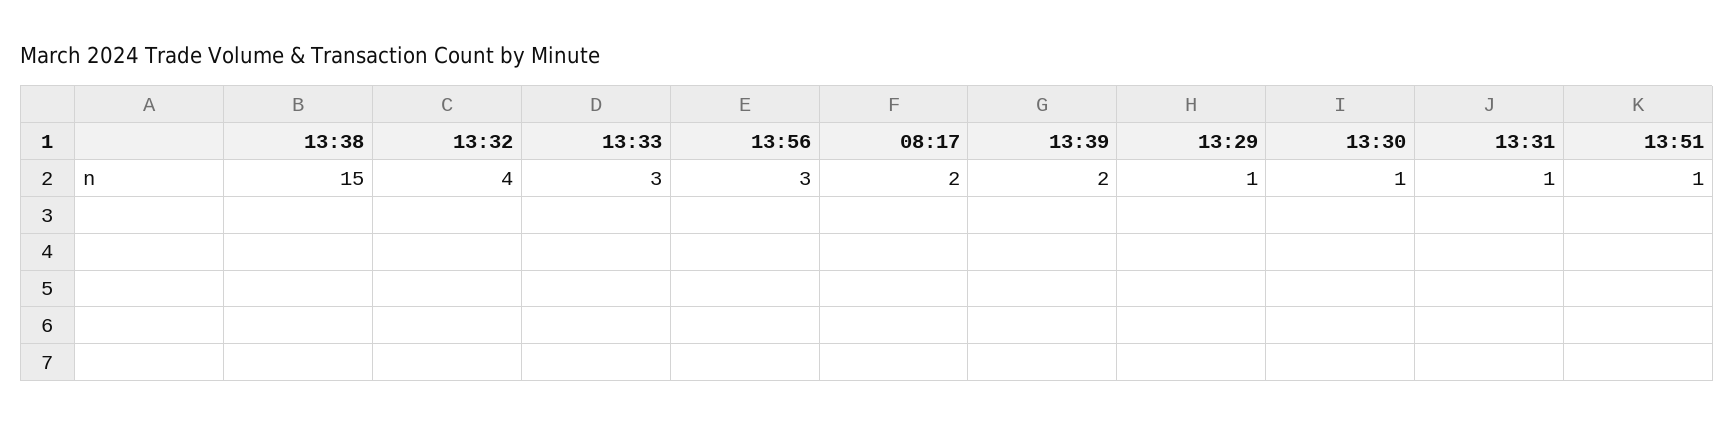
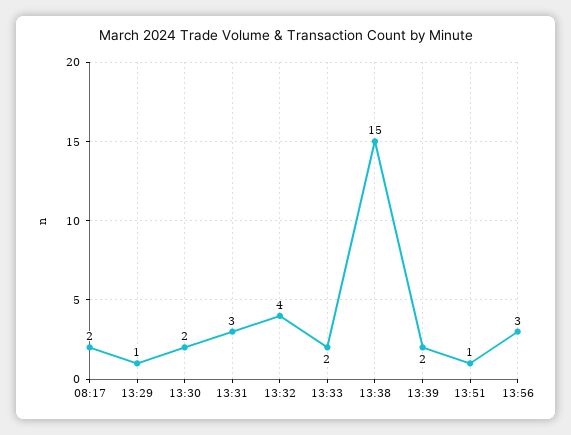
13:33: 3 -> 2
13:30: 1 -> 2
13:31: 1 -> 3

